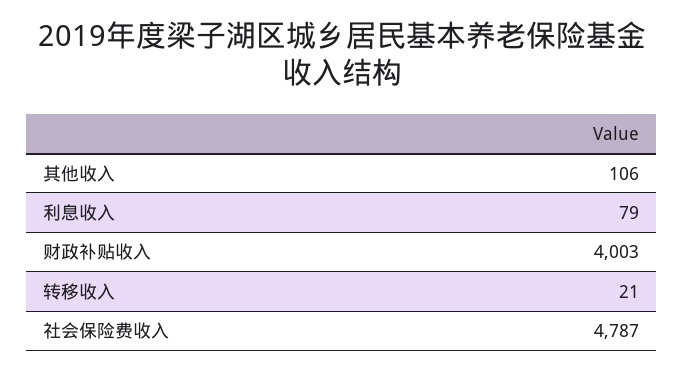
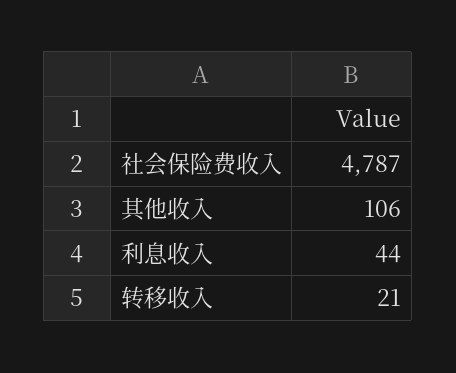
利息收入: 79 -> 44
财政补贴收入: 4003 -> none

